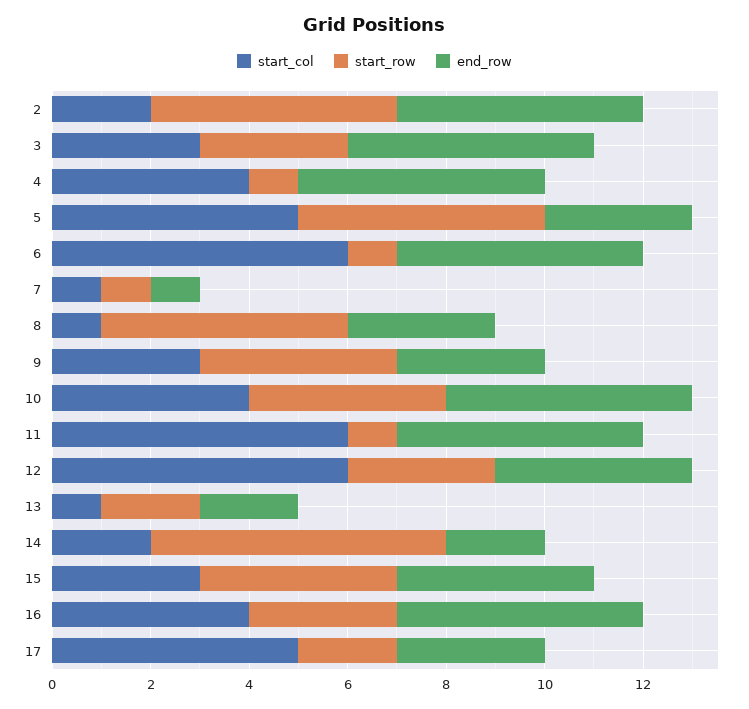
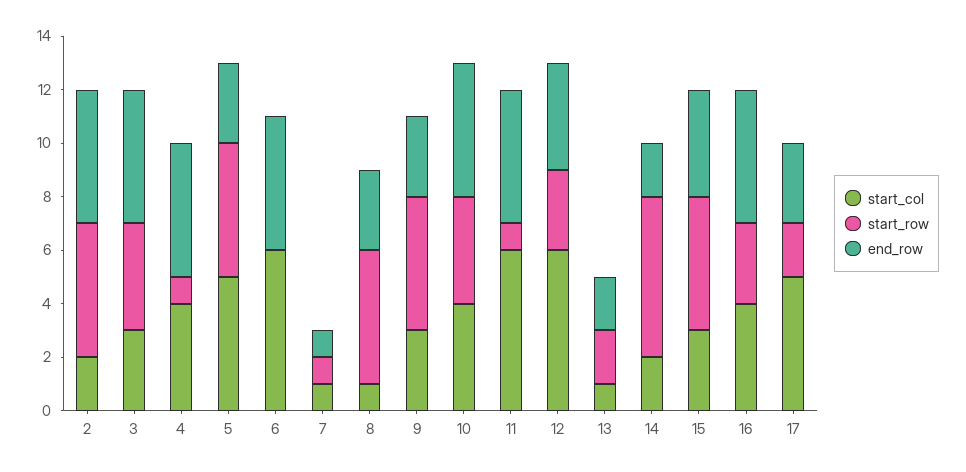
start_row, 3: 3 -> 4
start_row, 6: 1 -> 0
start_row, 9: 4 -> 5
start_row, 15: 4 -> 5

